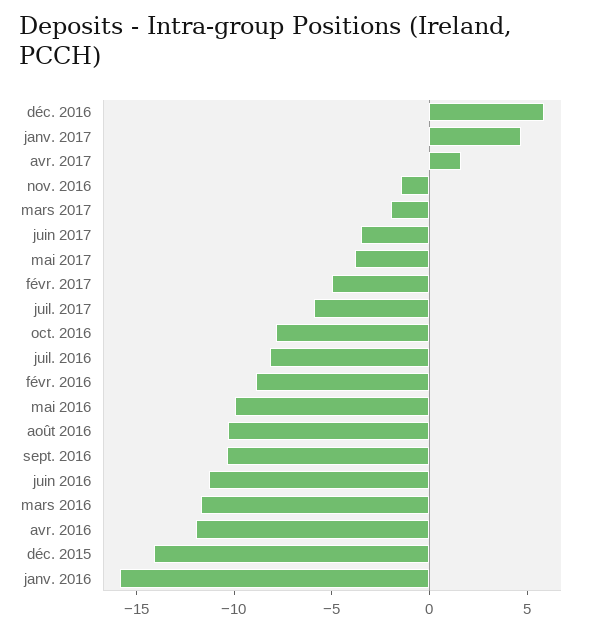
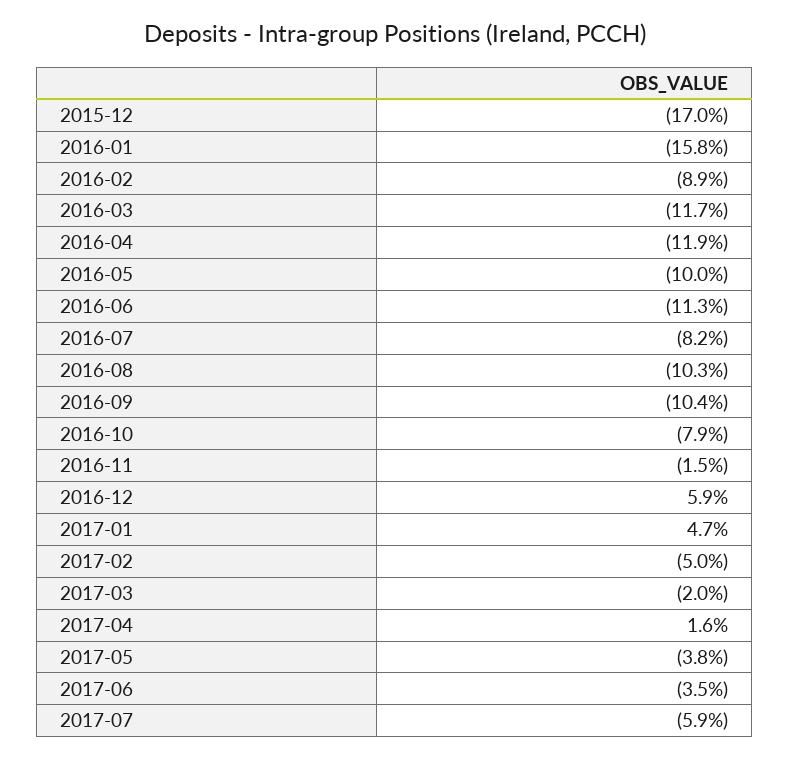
déc. 2015: -14 -> -17

